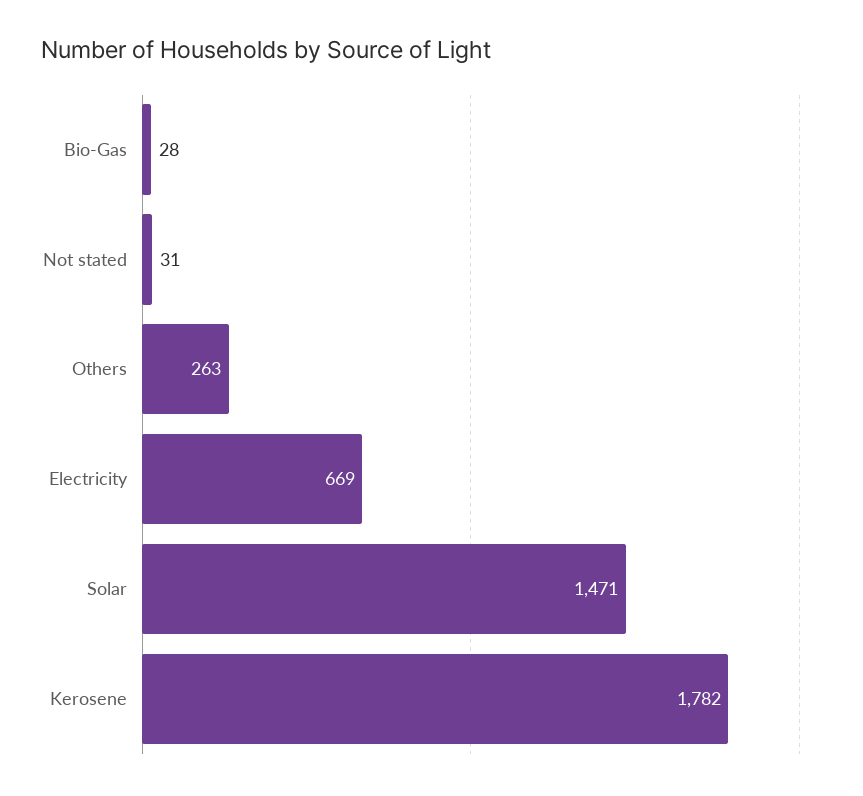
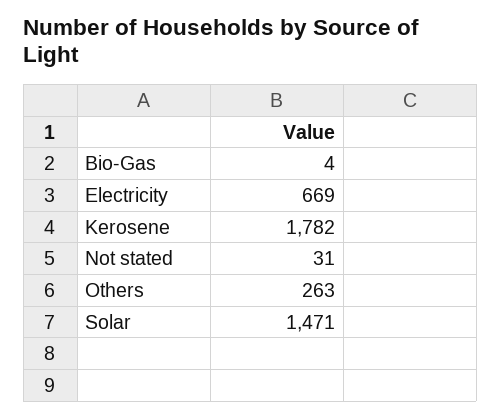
Bio-Gas: 28 -> 4

